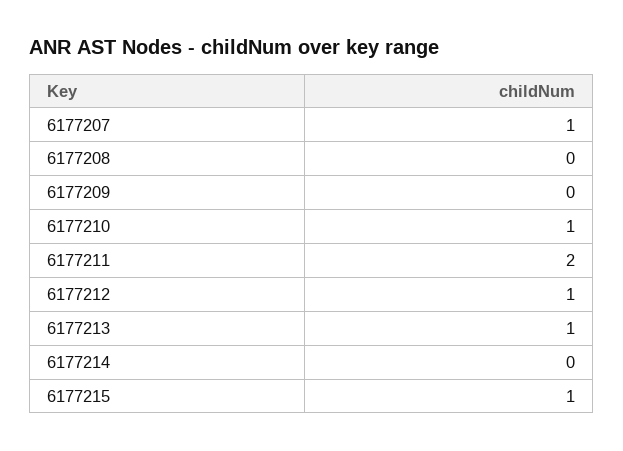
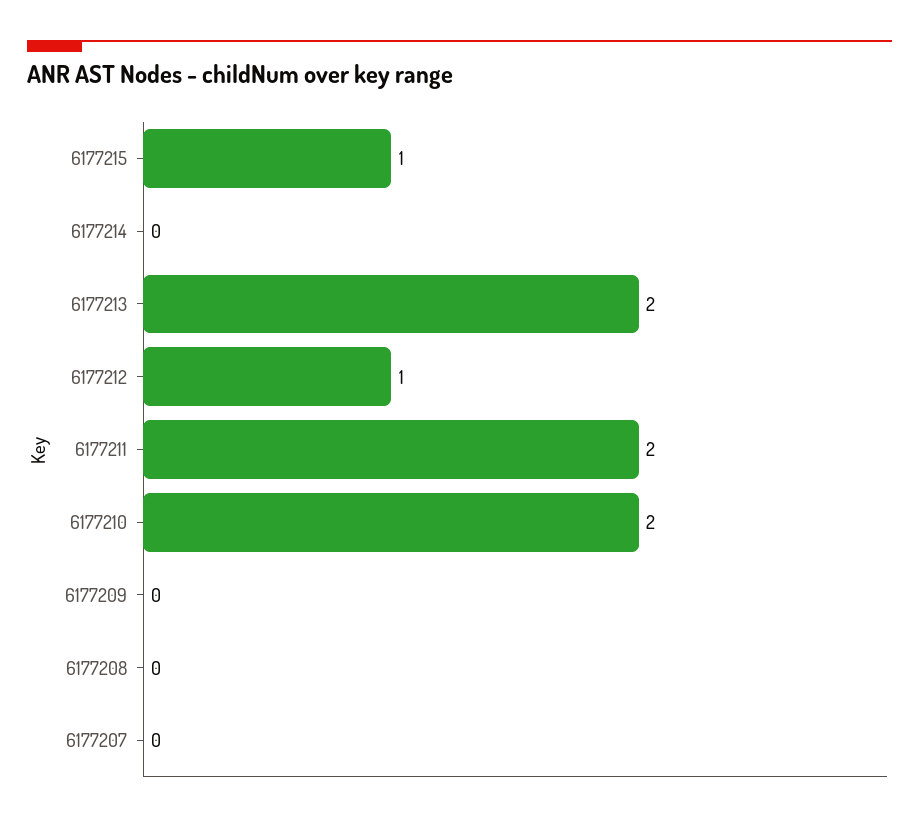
6177207: 1 -> 0
6177210: 1 -> 2
6177213: 1 -> 2

